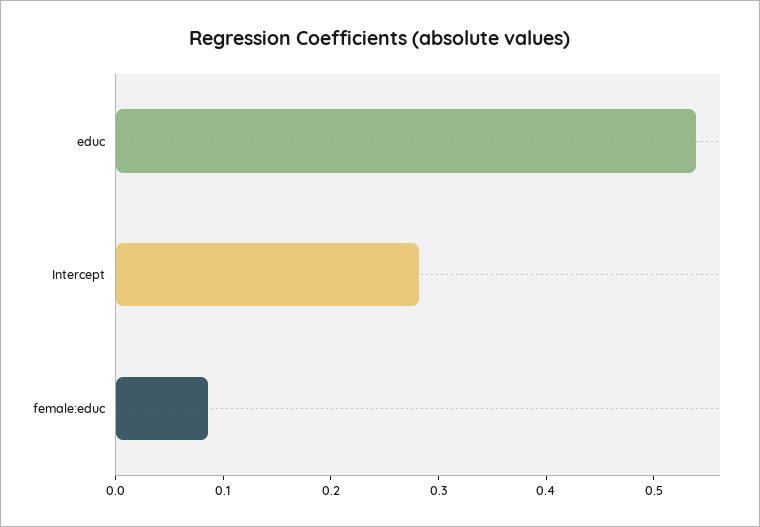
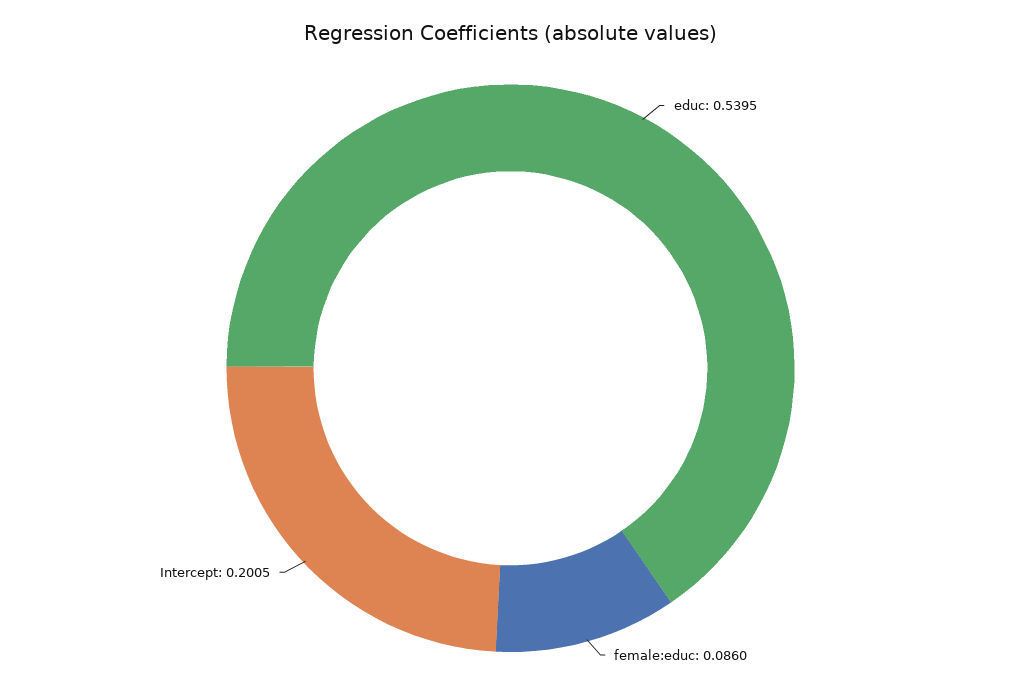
Intercept: 0.28 -> 0.2005

